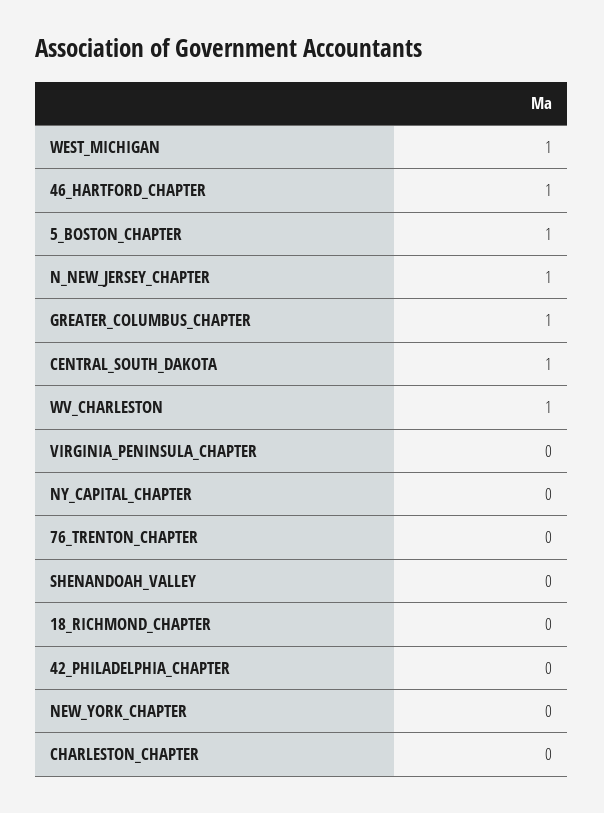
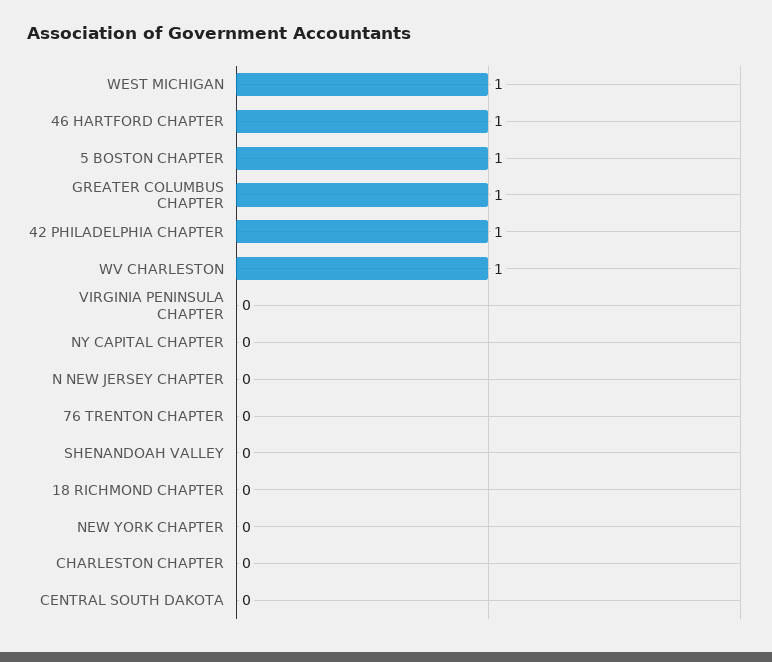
N_NEW_JERSEY_CHAPTER: 1 -> 0
CENTRAL_SOUTH_DAKOTA: 1 -> 0
42_PHILADELPHIA_CHAPTER: 0 -> 1

